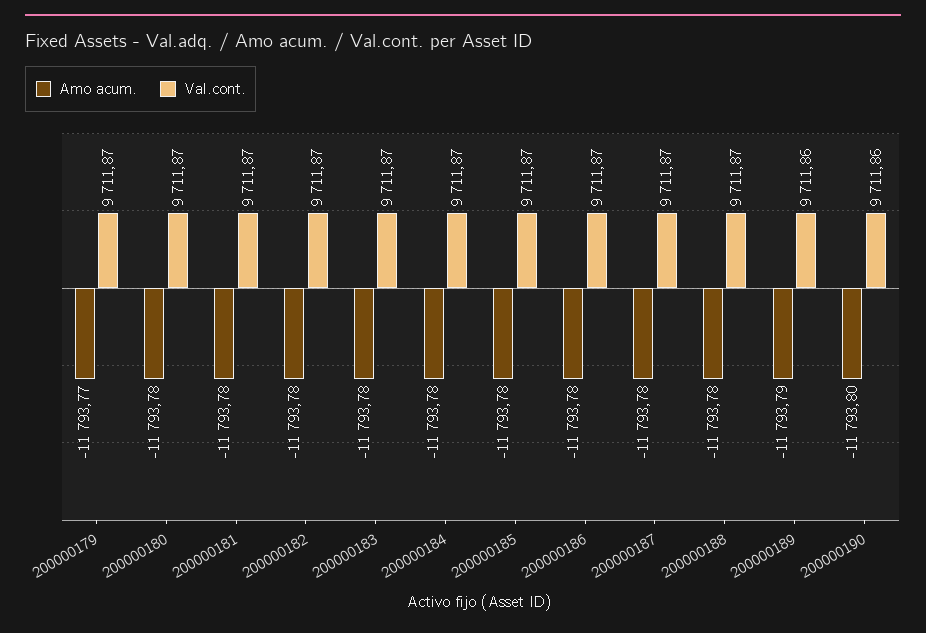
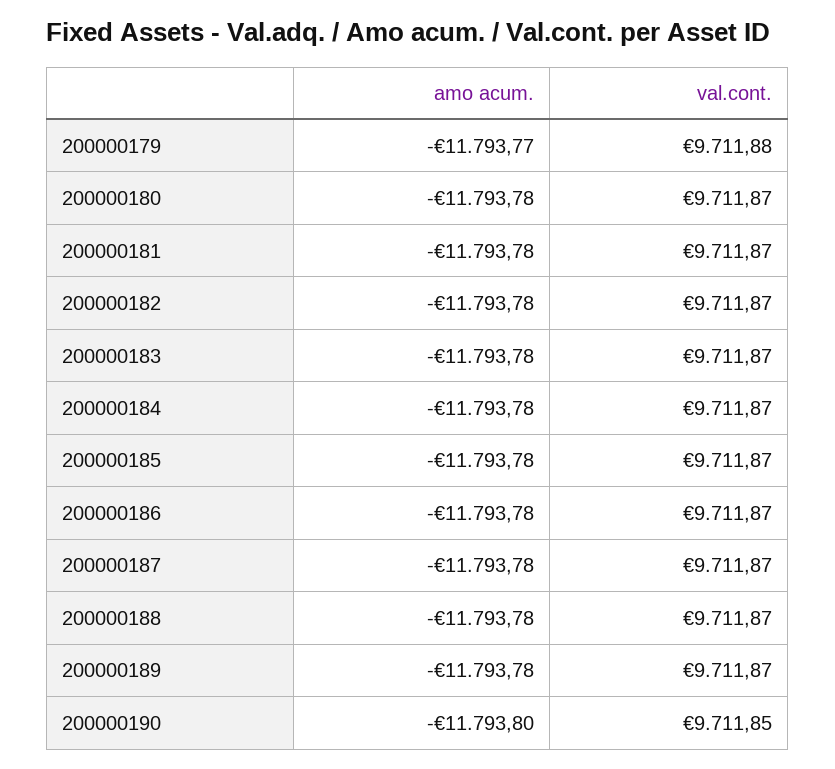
Val.cont., 200000179: 9711.87 -> 9711.88
Amo acum., 200000189: -11793.79 -> -11793.78
Val.cont., 200000189: 9711.86 -> 9711.87
Val.cont., 200000190: 9711.86 -> 9711.85

